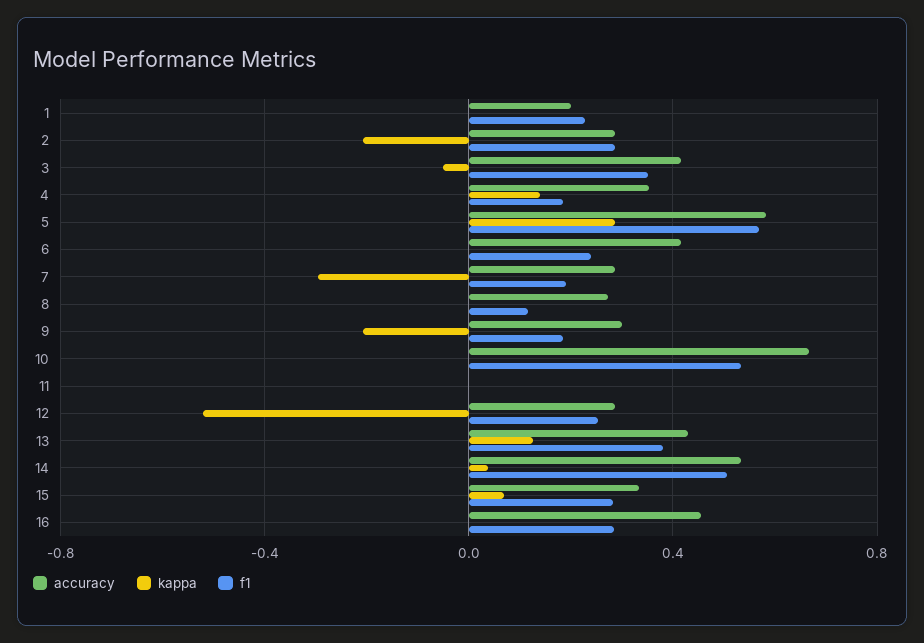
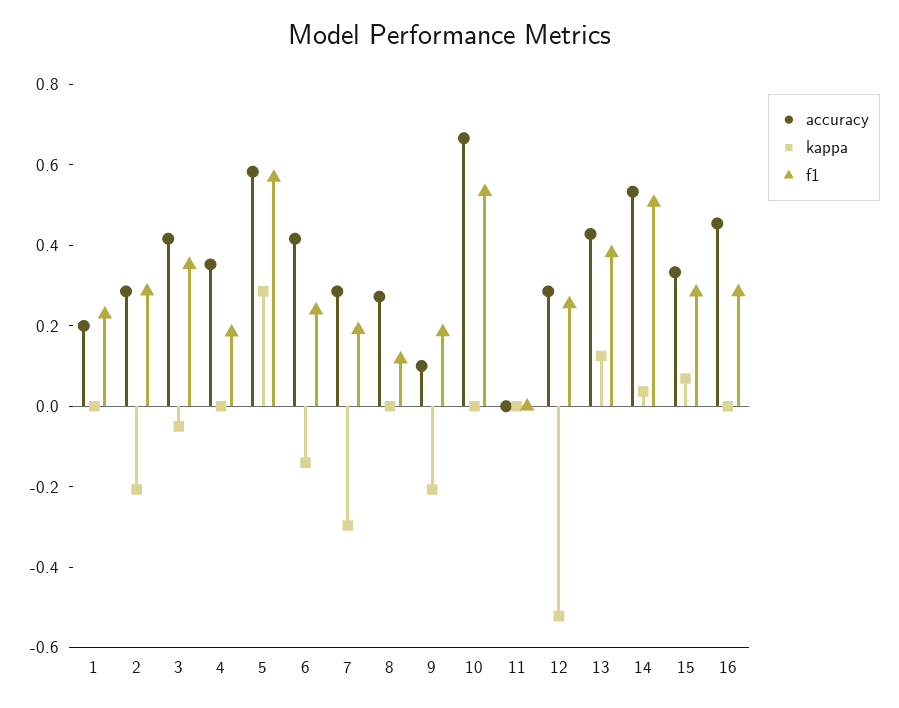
kappa, 4: 0.15 -> 0
kappa, 6: 0 -> -0.15
accuracy, 9: 0.3 -> 0.1

